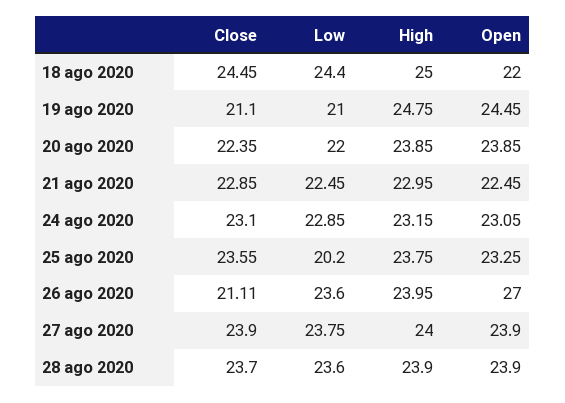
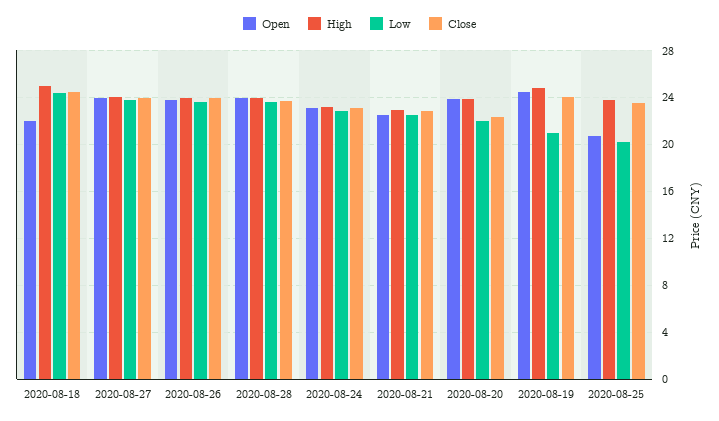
Close, 19 ago 2020: 21.1 -> 24
Open, 25 ago 2020: 23.25 -> 21
Close, 26 ago 2020: 21.11 -> 24
Open, 26 ago 2020: 27 -> 24

